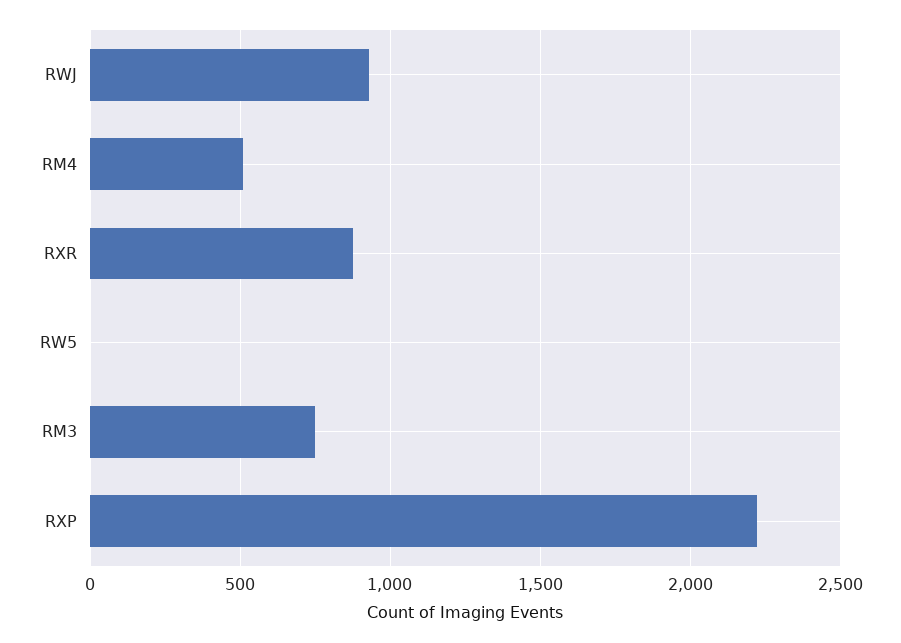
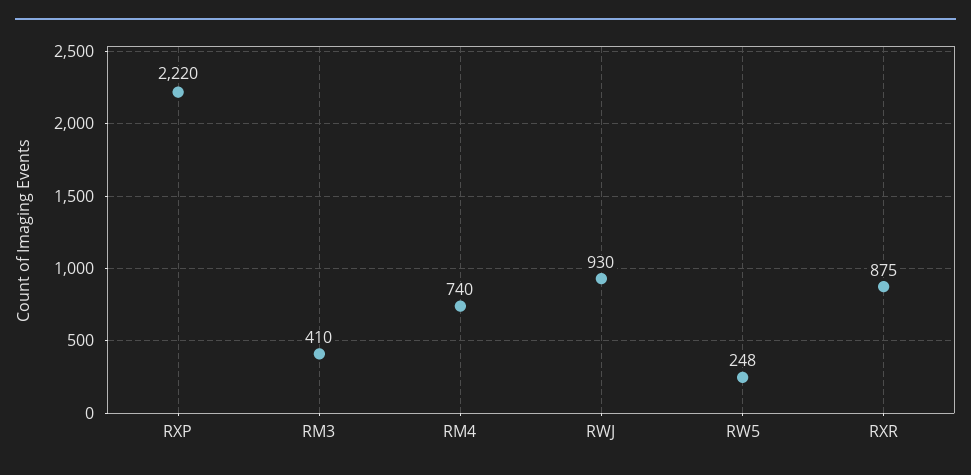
RM4: 500 -> 740
RW5: 0 -> 248
RM3: 750 -> 410

